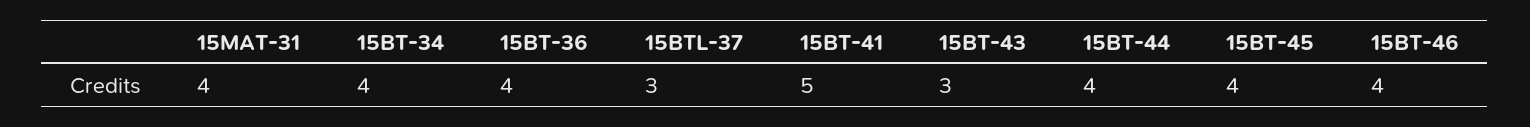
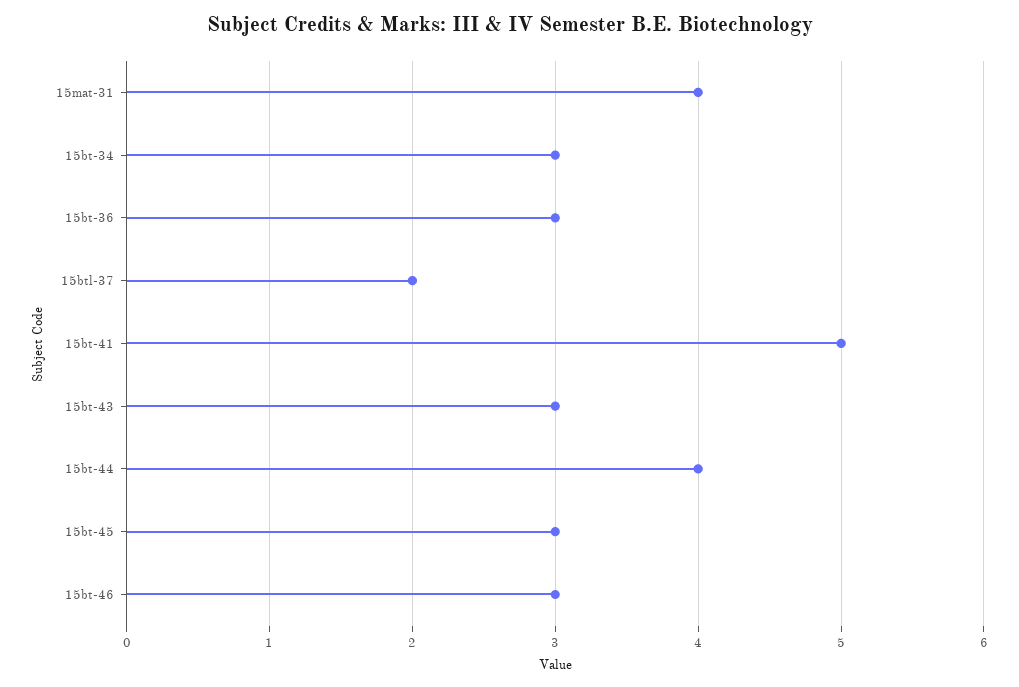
15BT-34: 4 -> 3
15BT-36: 4 -> 3
15BTL-37: 3 -> 2
15BT-45: 4 -> 3
15BT-46: 4 -> 3

